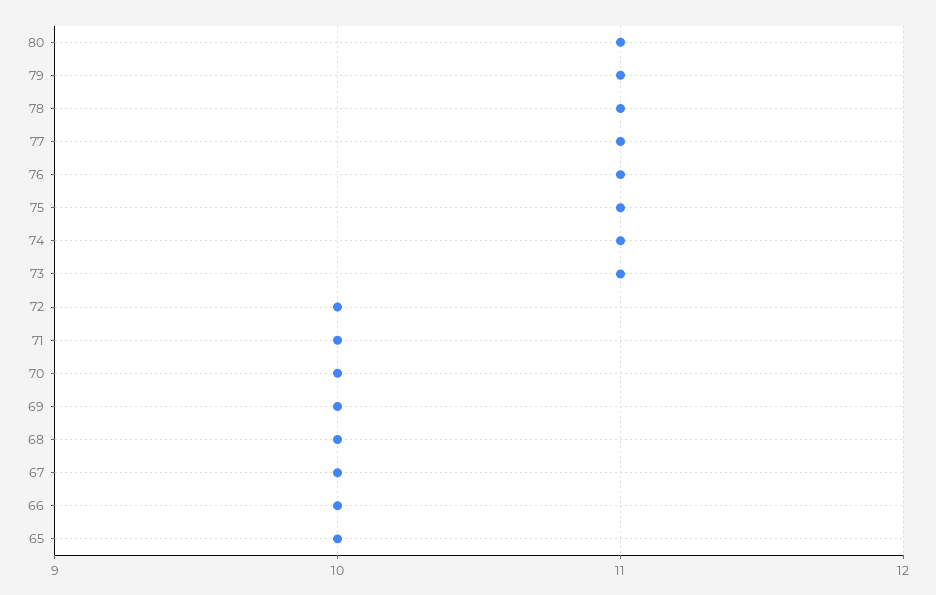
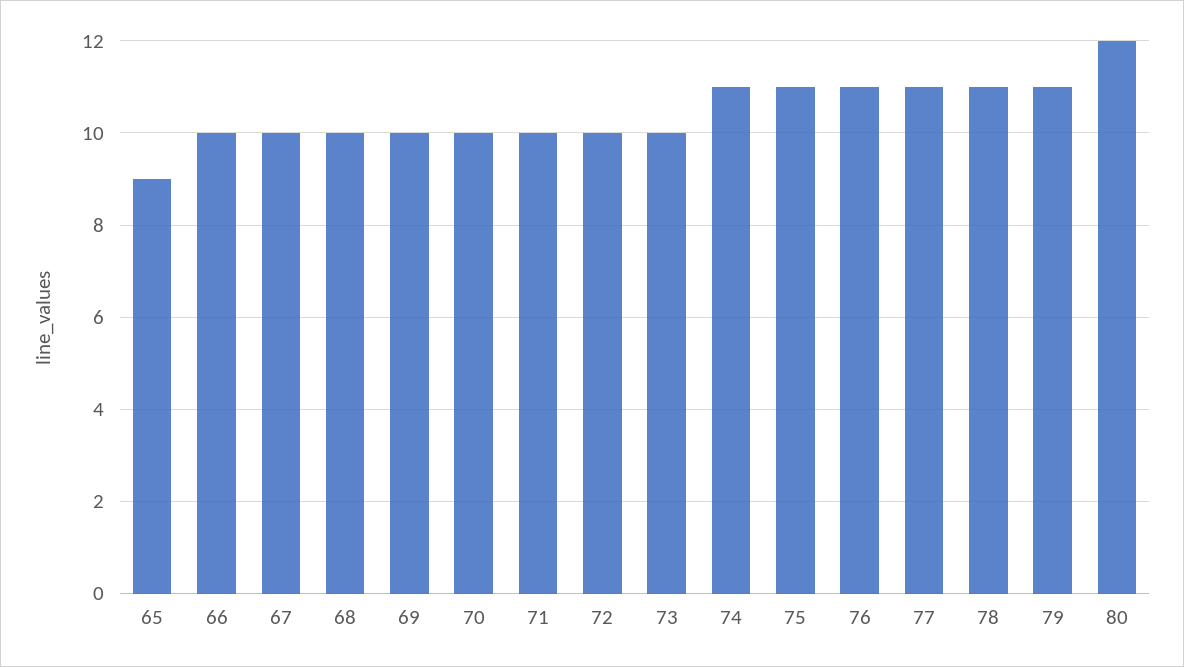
80: 11 -> 12
73: 11 -> 10
65: 10 -> 9

